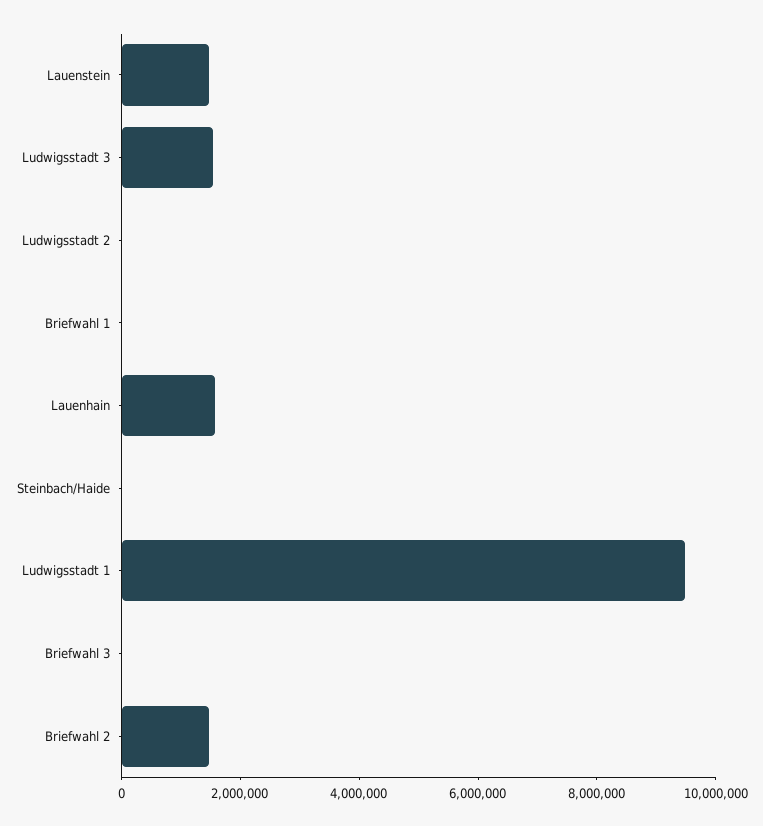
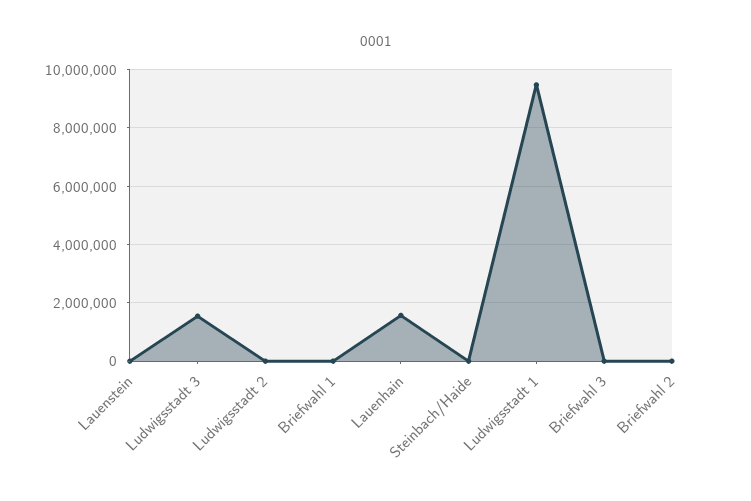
Lauenstein: 1500000 -> 0
Briefwahl 2: 1500000 -> 0

